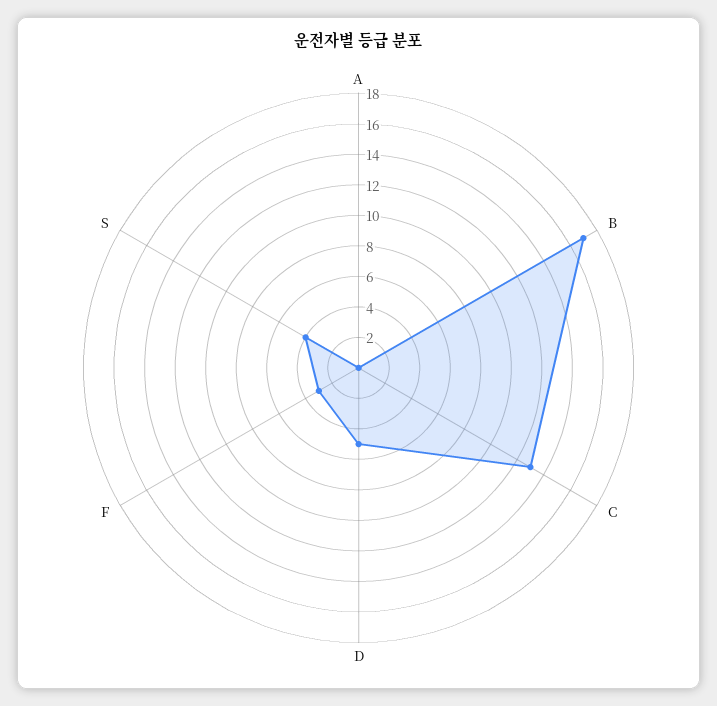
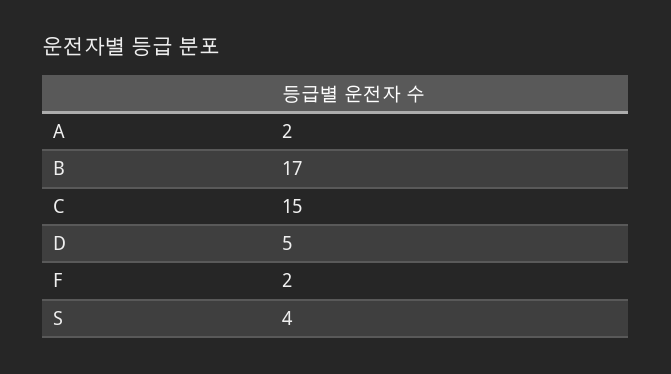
A: 0 -> 2
C: 13 -> 15
F: 3 -> 2

